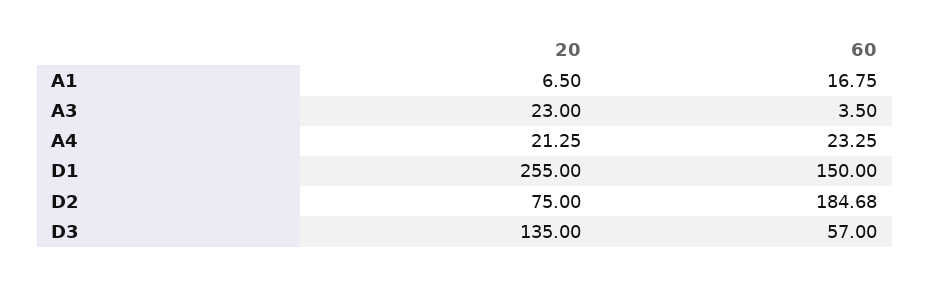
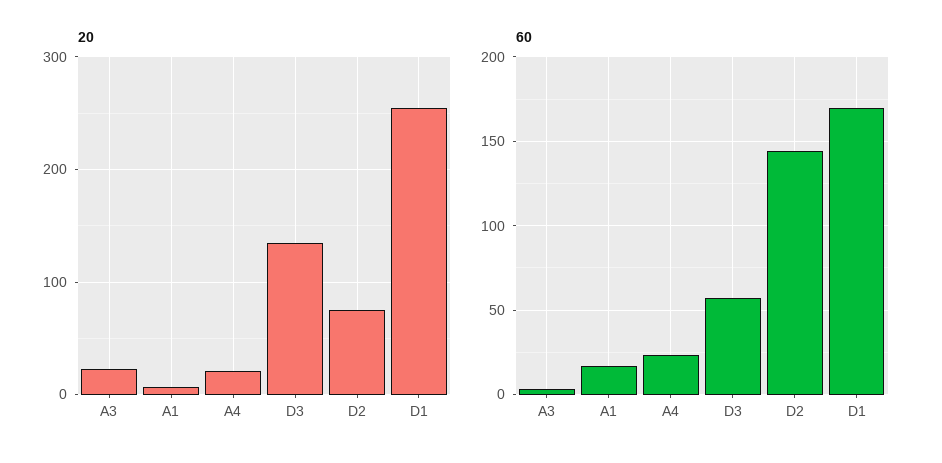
60, D1: 150 -> 170
60, D2: 184.68 -> 145

